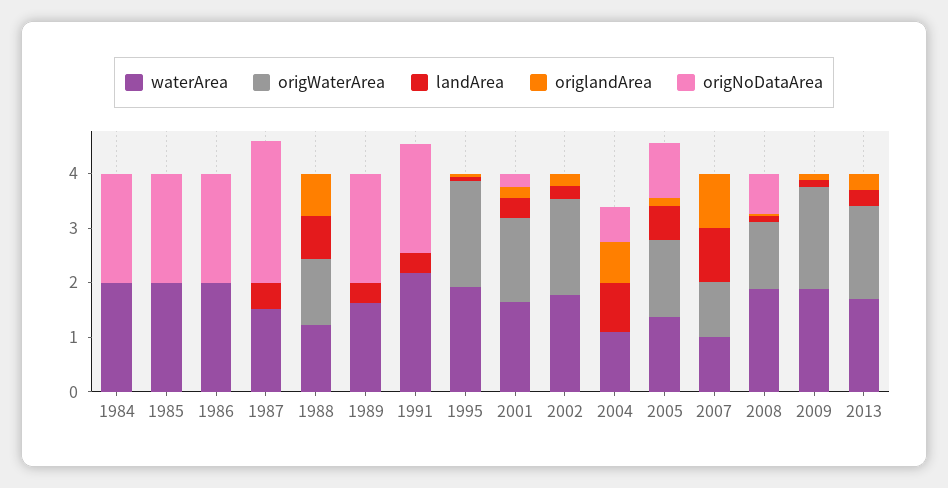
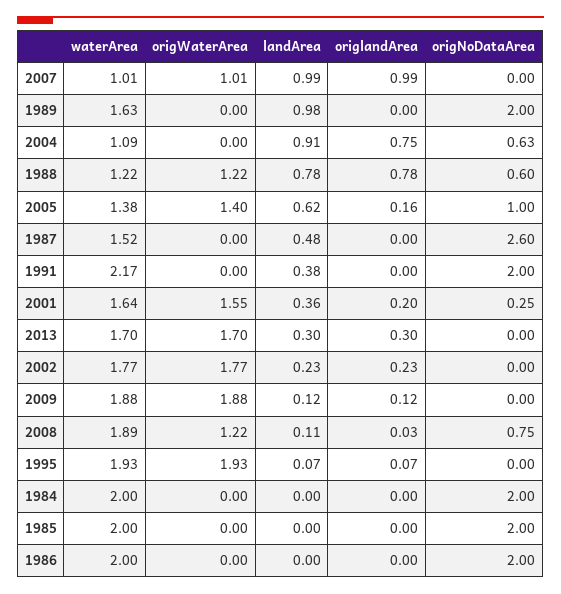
origNoDataArea, 1988: 0 -> 0.6
landArea, 1989: 0.4 -> 0.98

